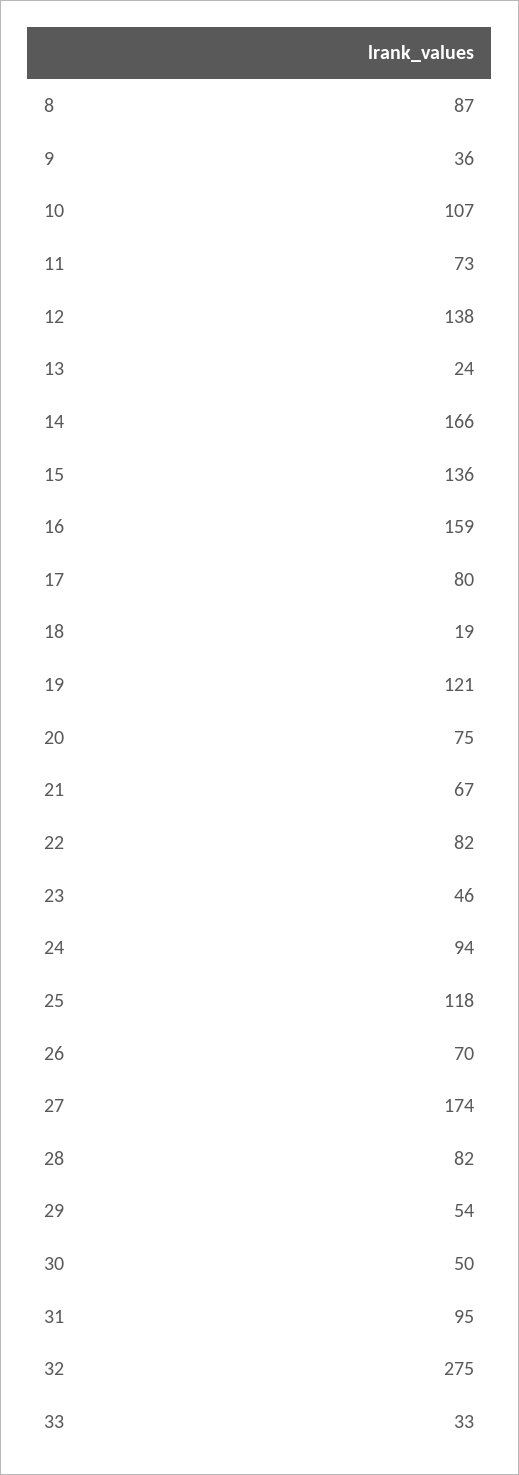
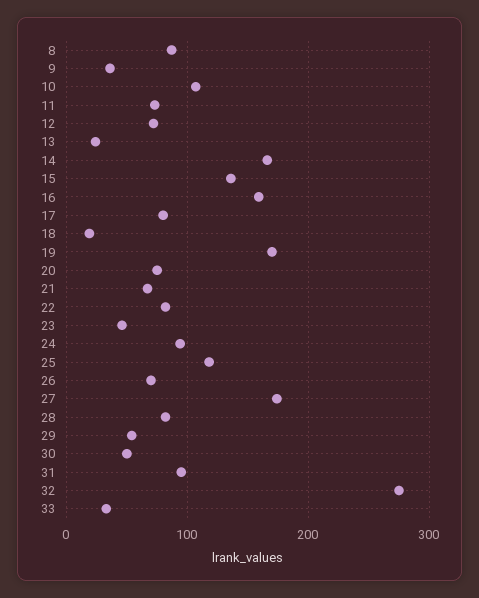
12: 138 -> 70
19: 121 -> 170

